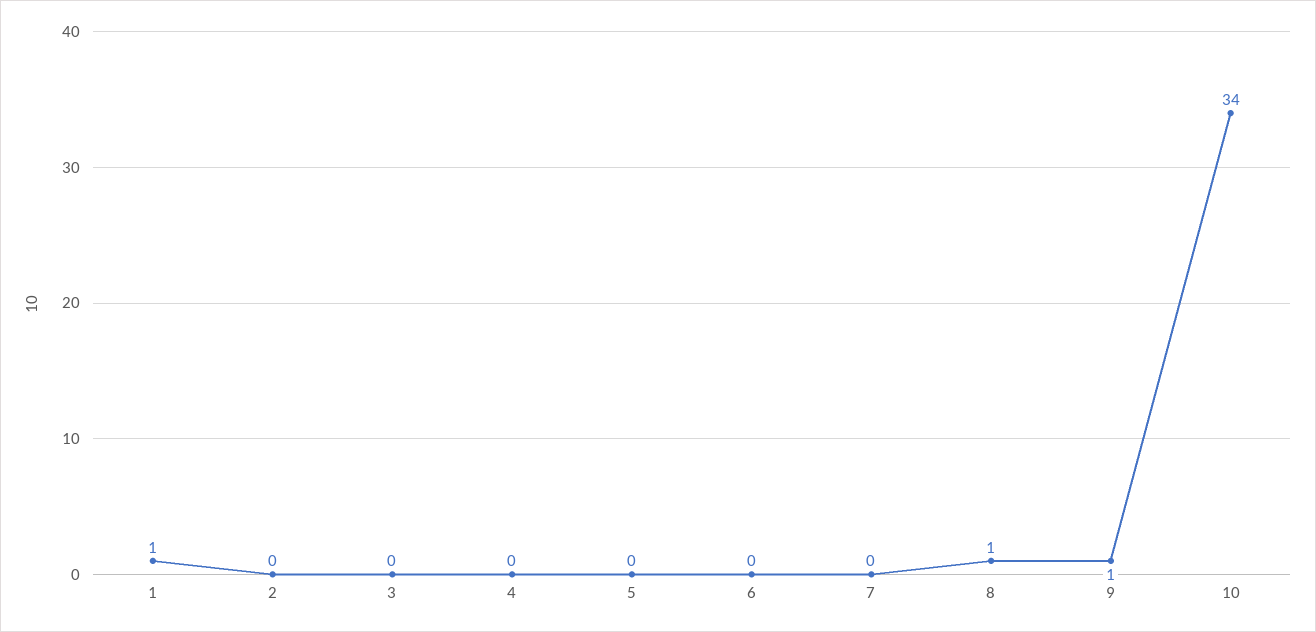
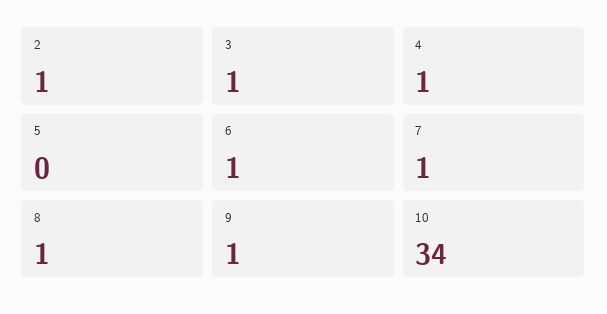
1: 1 -> none
2: 0 -> 1
3: 0 -> 1
4: 0 -> 1
6: 0 -> 1
7: 0 -> 1

